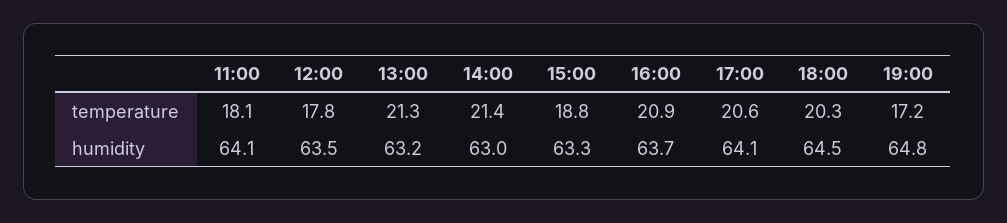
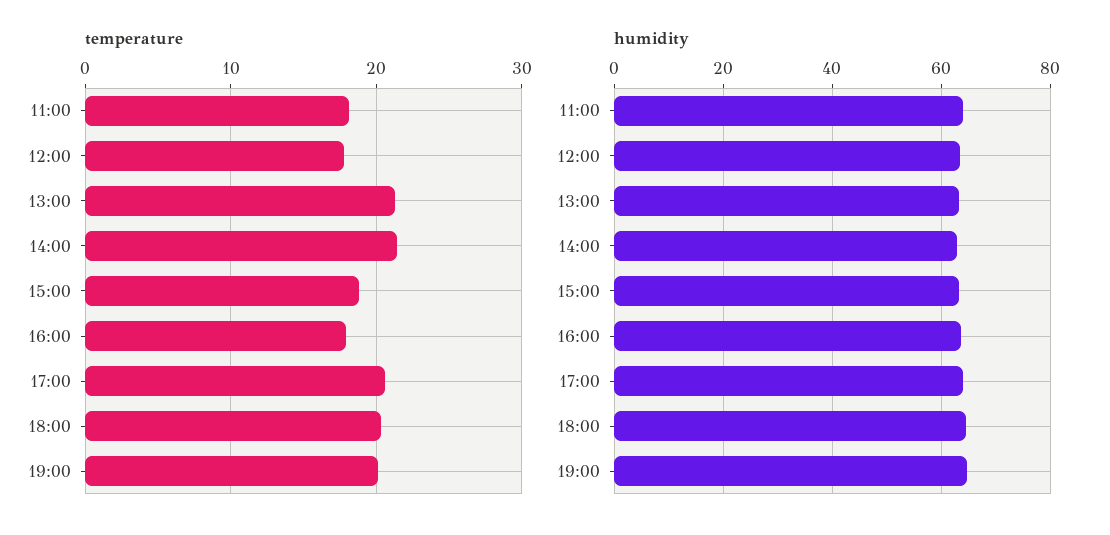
temperature, 16:00: 20.9 -> 18
temperature, 19:00: 17.2 -> 20

